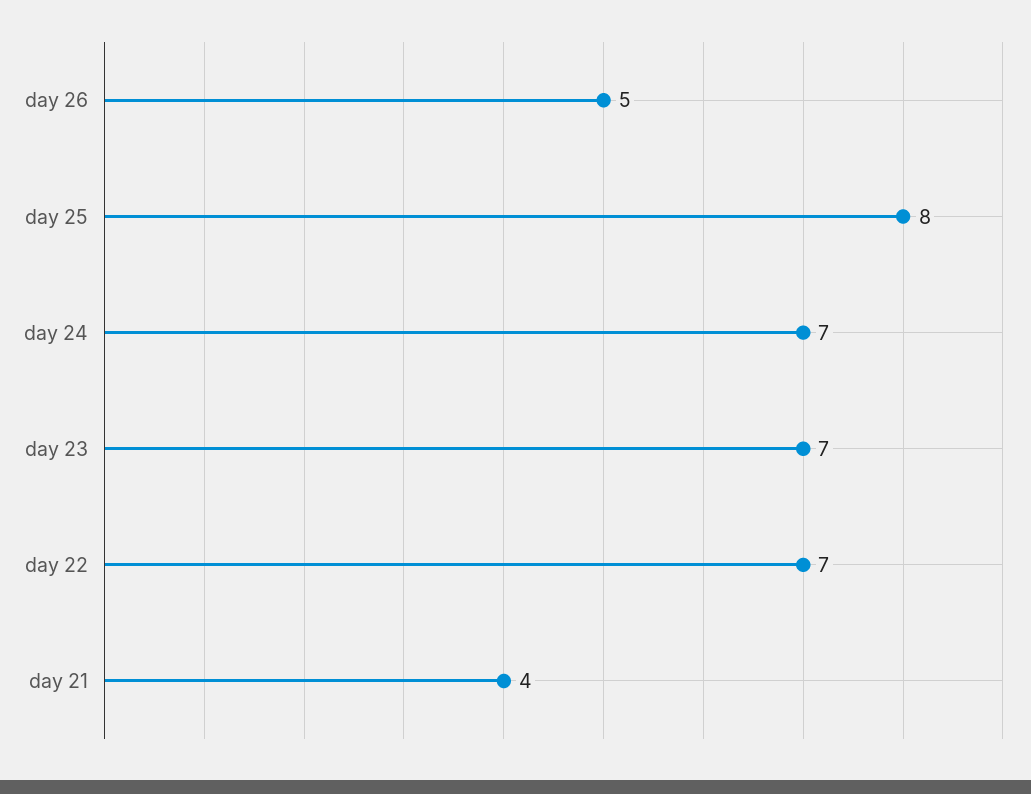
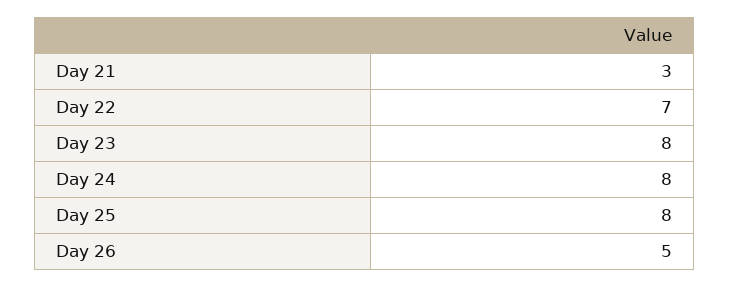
day 24: 7 -> 8
day 23: 7 -> 8
day 21: 4 -> 3

